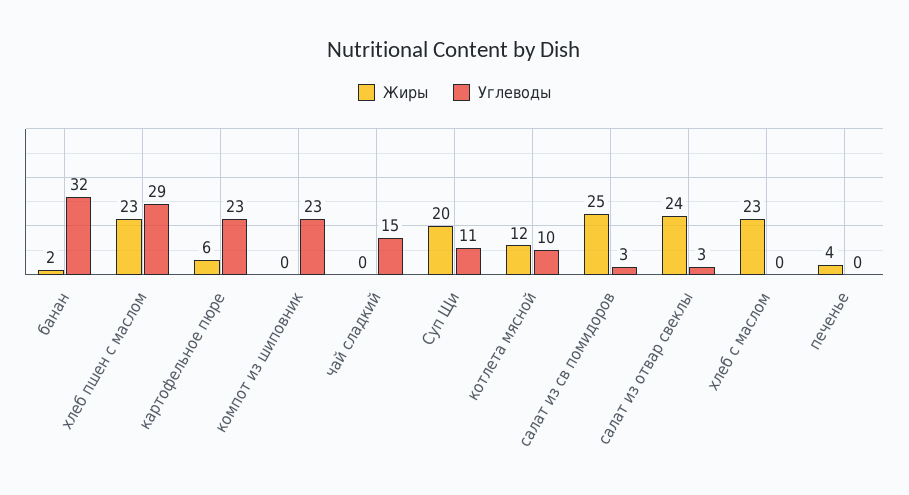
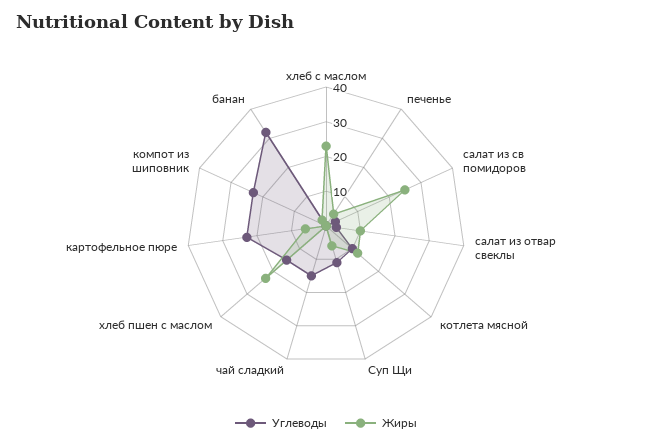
Углеводы, хлеб пшен с маслом: 29 -> 15
Жиры, Суп Щи: 20 -> 5
Жиры, салат из отвар свеклы: 24 -> 10

